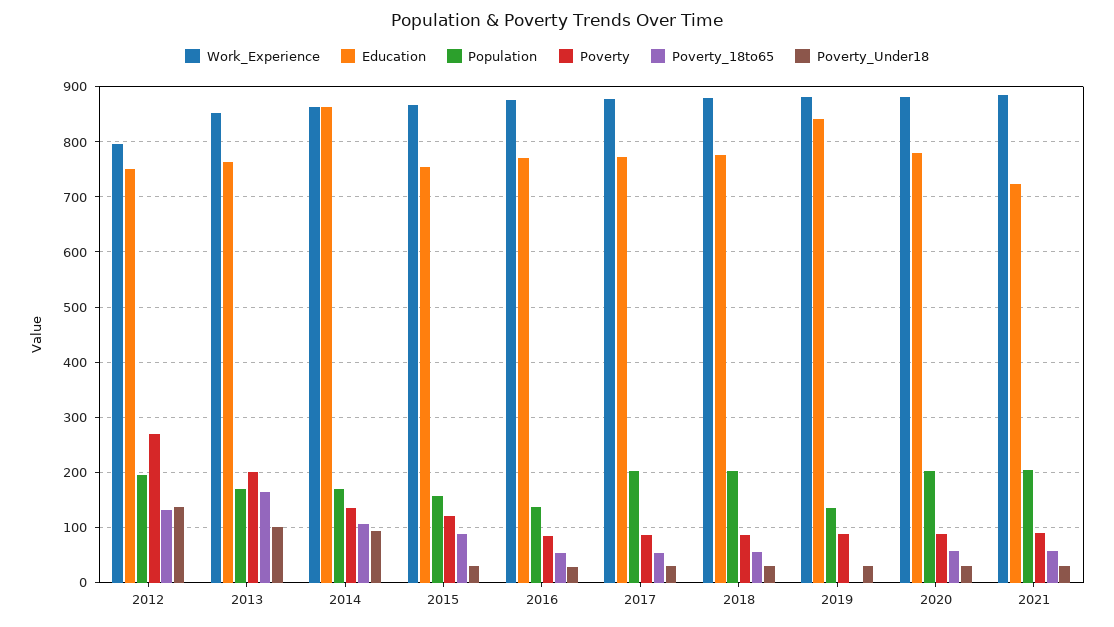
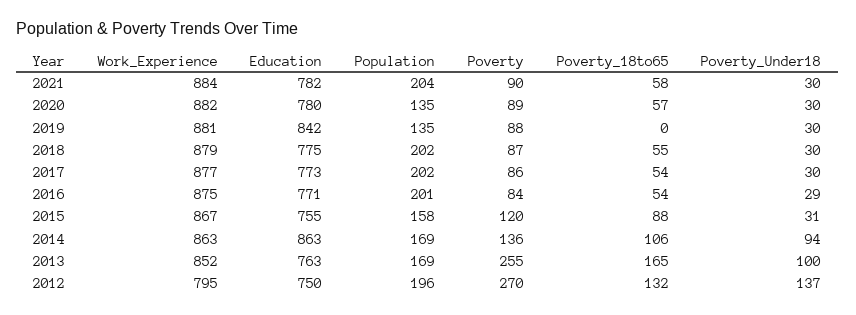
Poverty, 2013: 200 -> 255
Population, 2016: 140 -> 201
Population, 2020: 200 -> 135
Education, 2021: 720 -> 782

